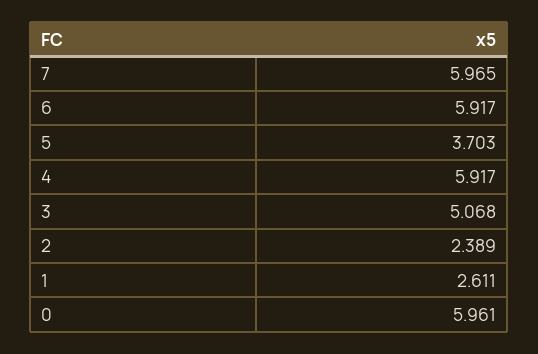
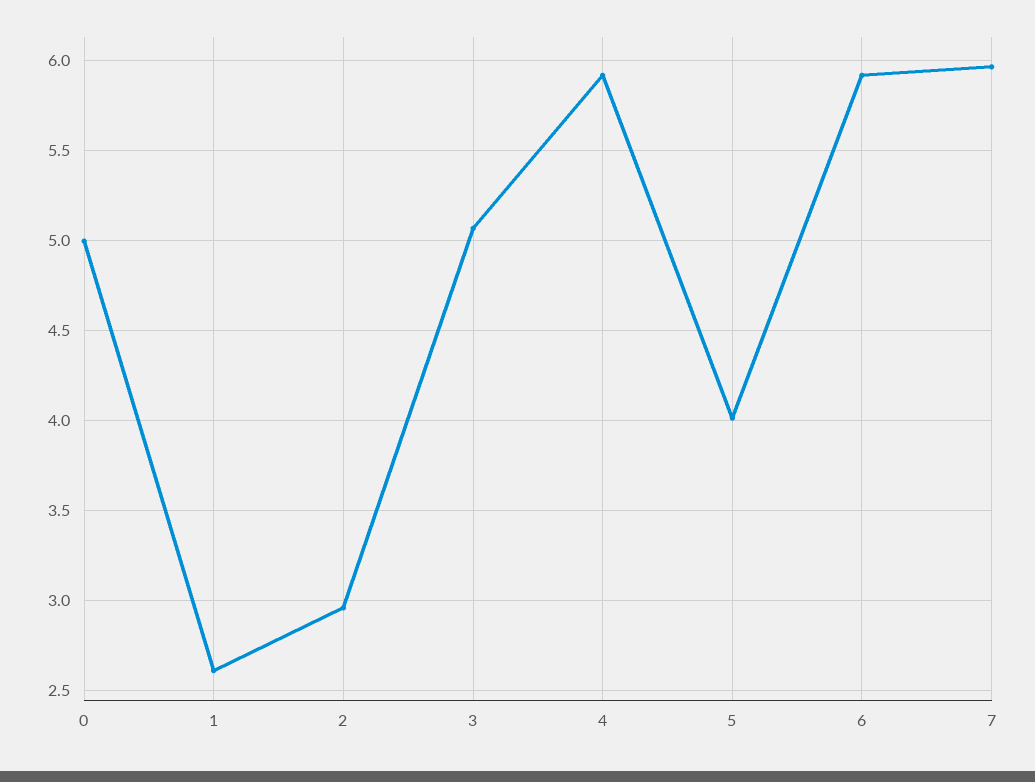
5: 3.703 -> 4
2: 2.389 -> 2.95
0: 5.961 -> 5

